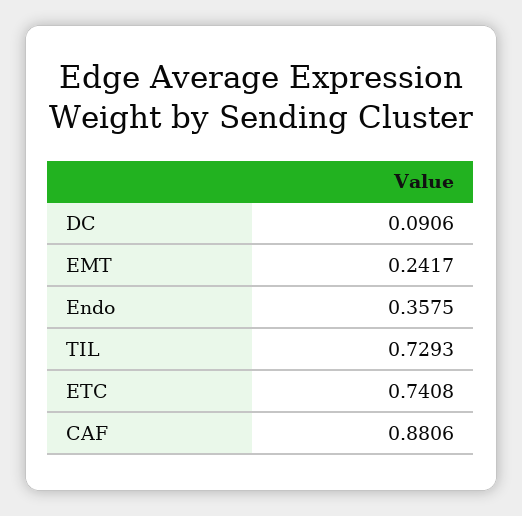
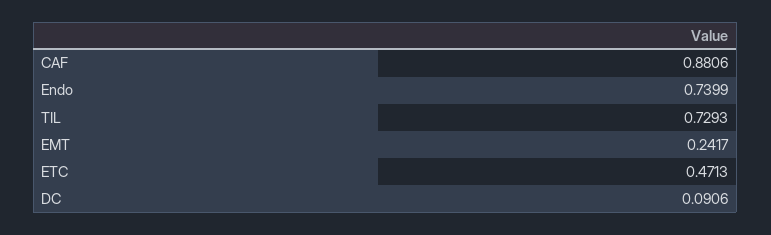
Endo: 0.3575 -> 0.7399
ETC: 0.7408 -> 0.4713

